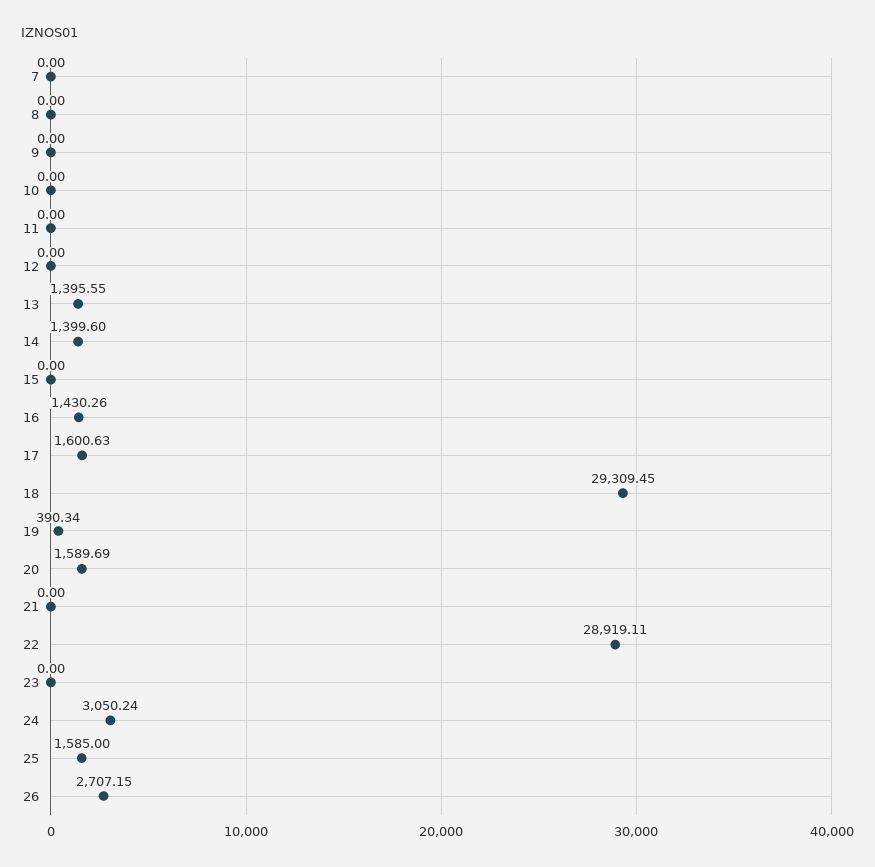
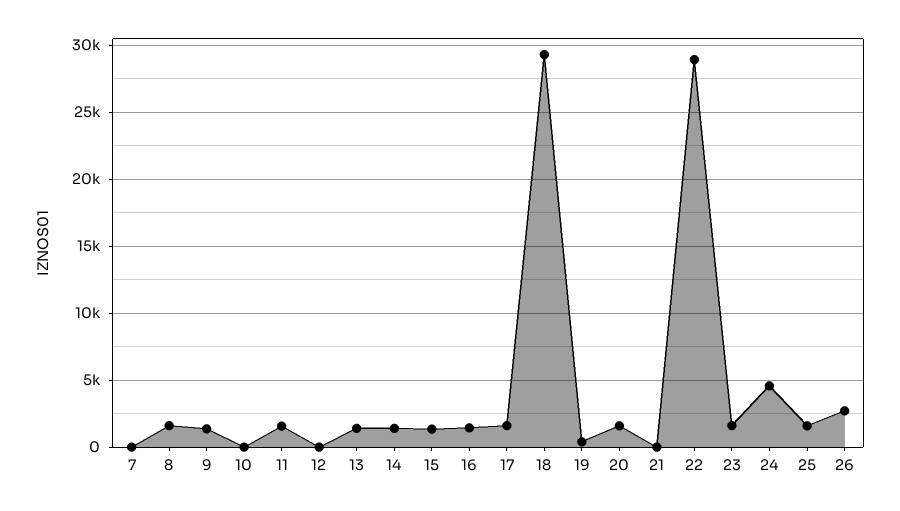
8: 0 -> 1500
9: 0 -> 1500
11: 0 -> 1500
15: 0 -> 1500
23: 0 -> 1500
24: 3050.24 -> 4500

